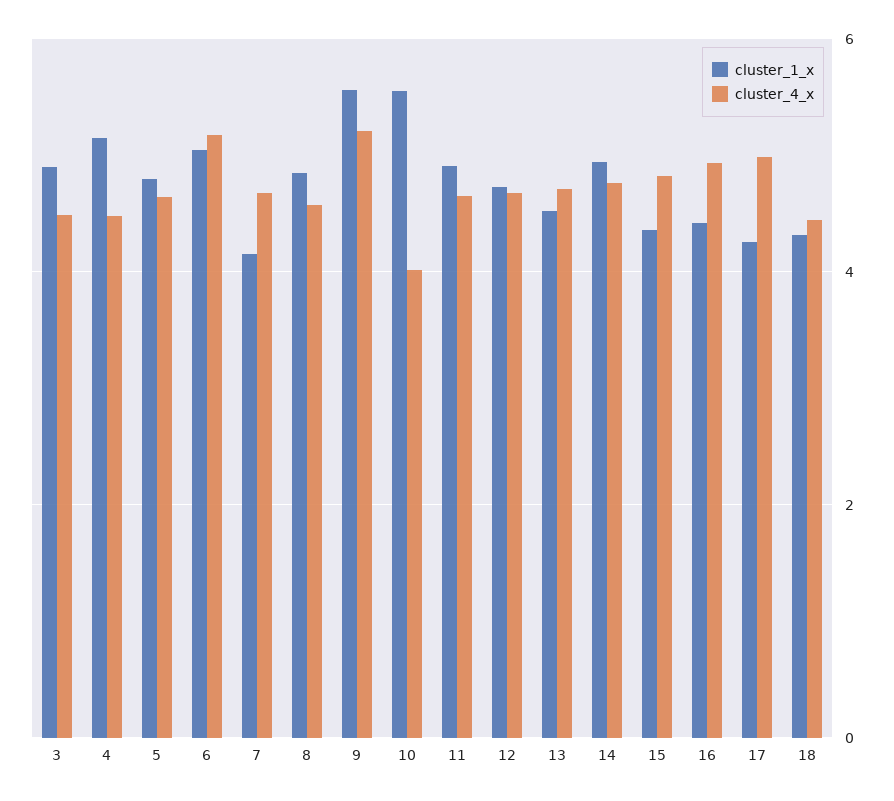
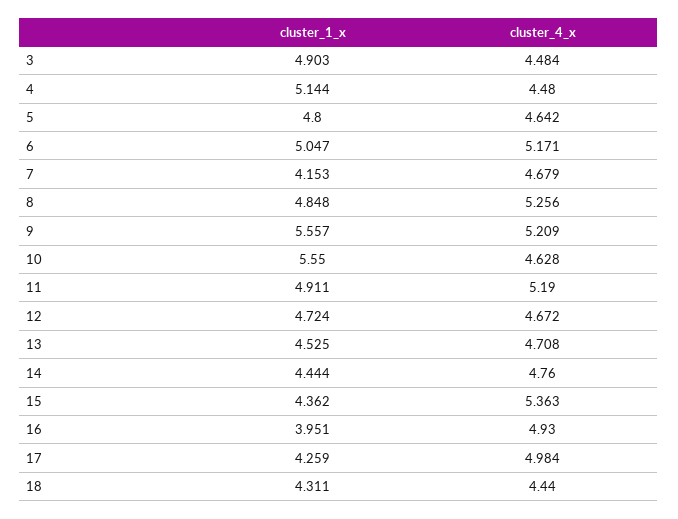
cluster_4_x, 8: 4.6 -> 5.256
cluster_4_x, 10: 4 -> 4.628
cluster_4_x, 11: 4.6 -> 5.19
cluster_1_x, 14: 5 -> 4.444
cluster_4_x, 15: 4.8 -> 5.363
cluster_1_x, 16: 4.4 -> 3.951

